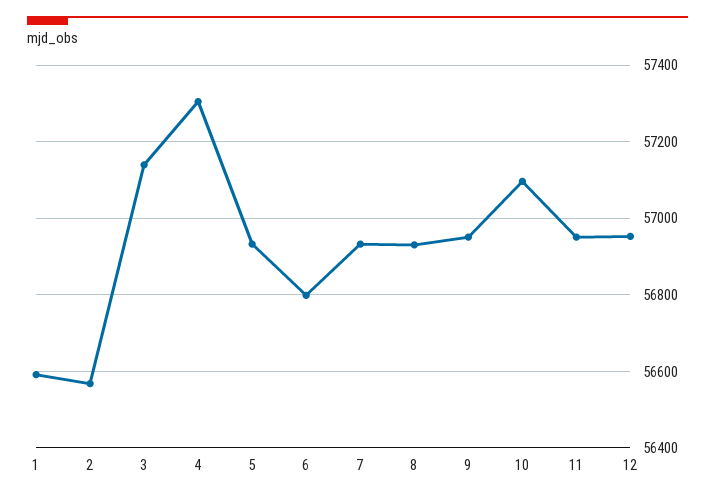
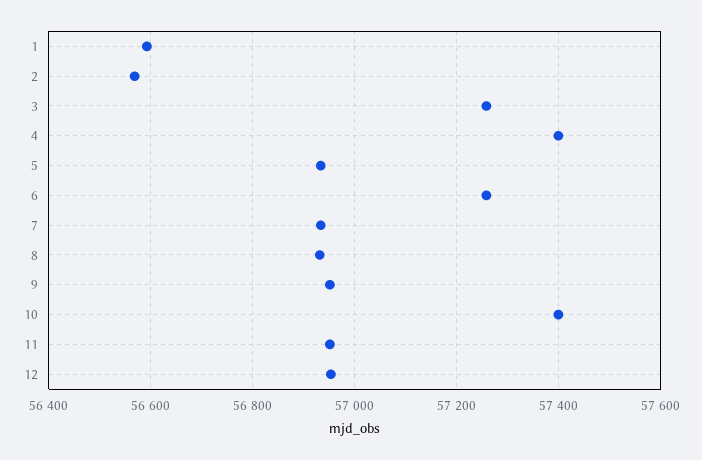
3: 57140 -> 57260
4: 57300 -> 57400
6: 56800 -> 57260
10: 57100 -> 57400

